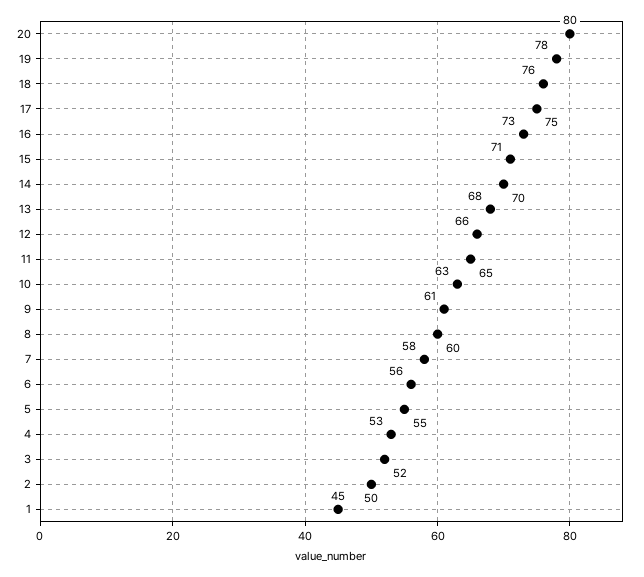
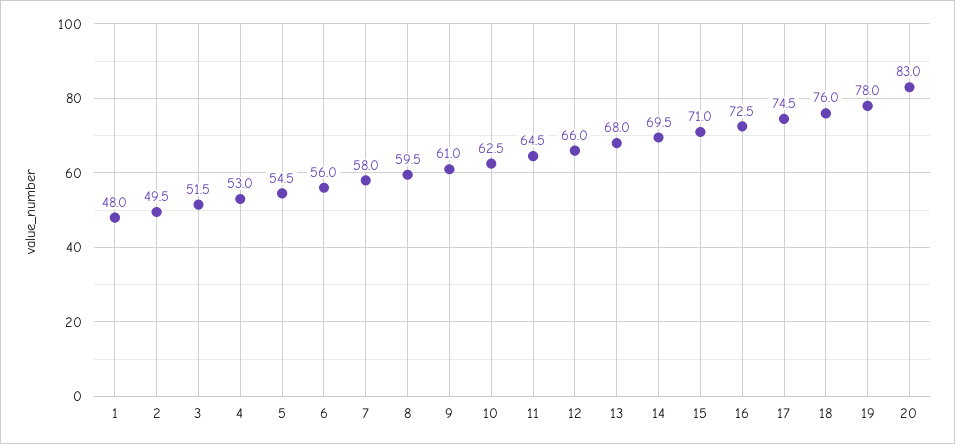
20: 80 -> 83
1: 45 -> 48

